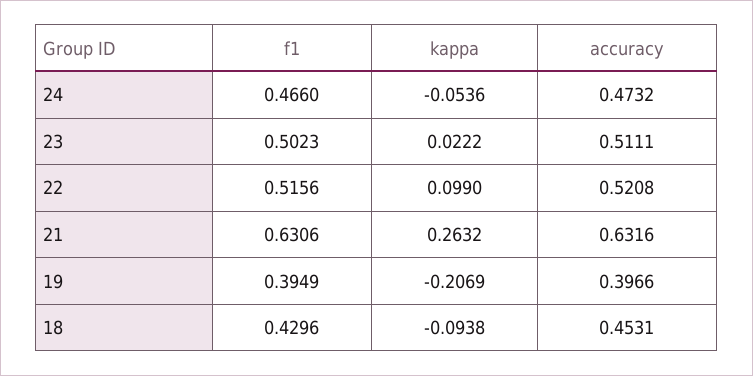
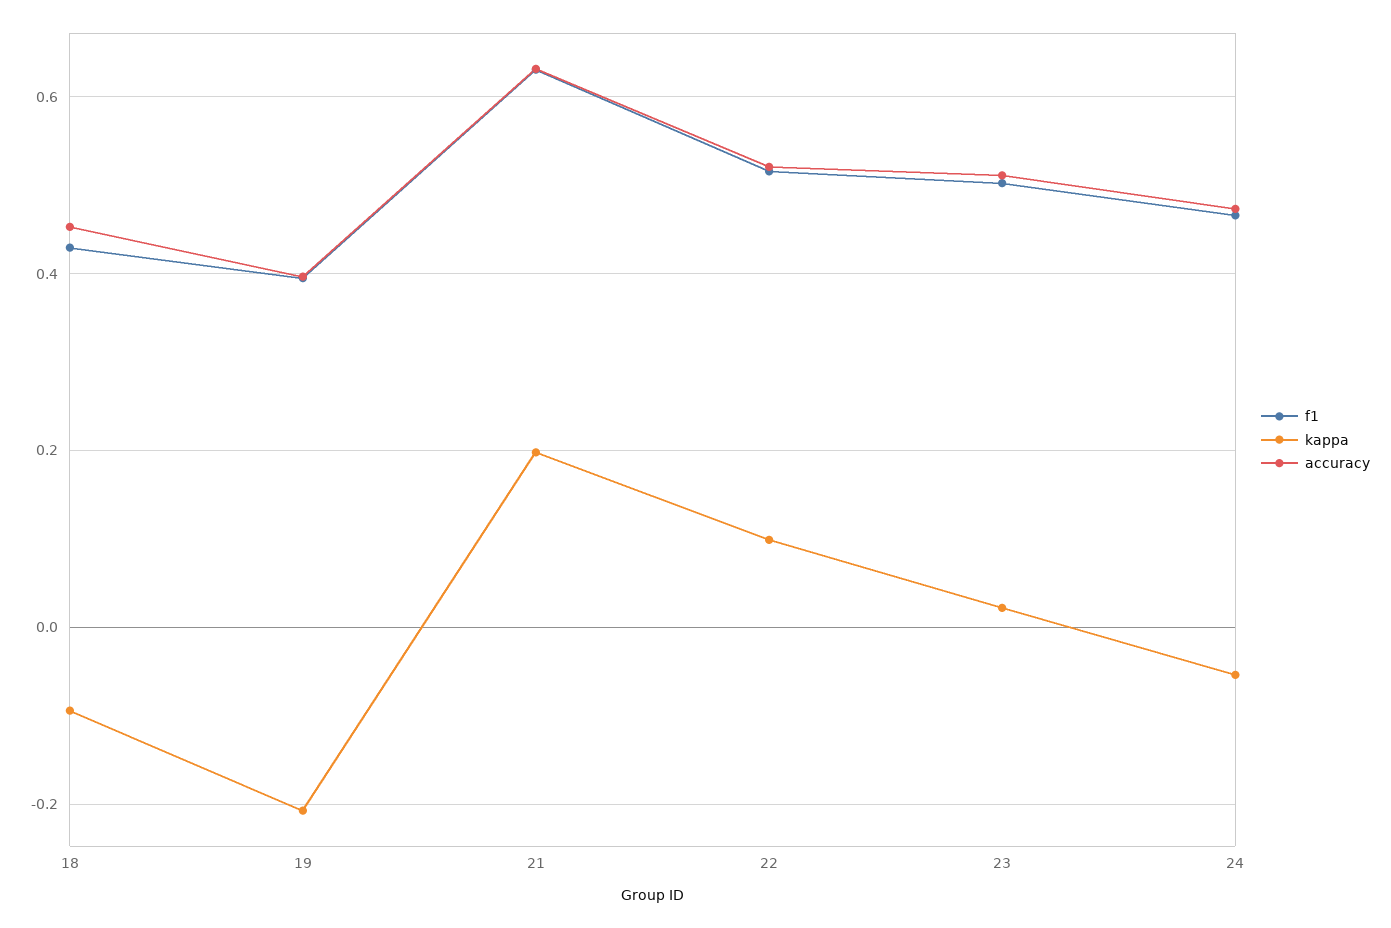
kappa, 21: 0.2632 -> 0.2

